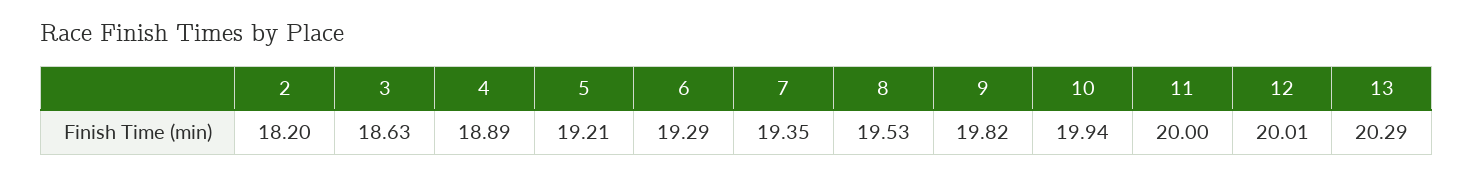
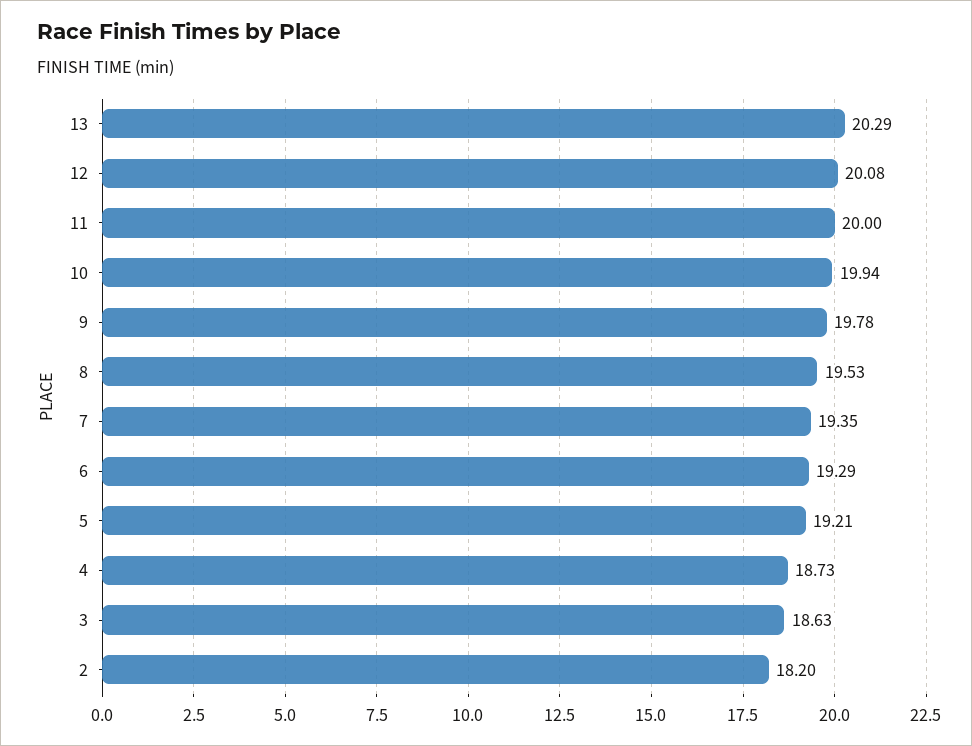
4: 18.89 -> 18.73
9: 19.82 -> 19.78
12: 20.01 -> 20.08

